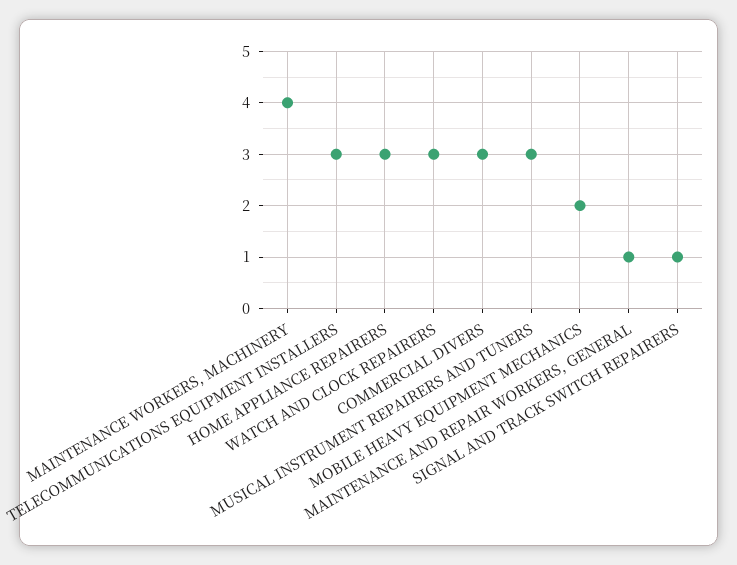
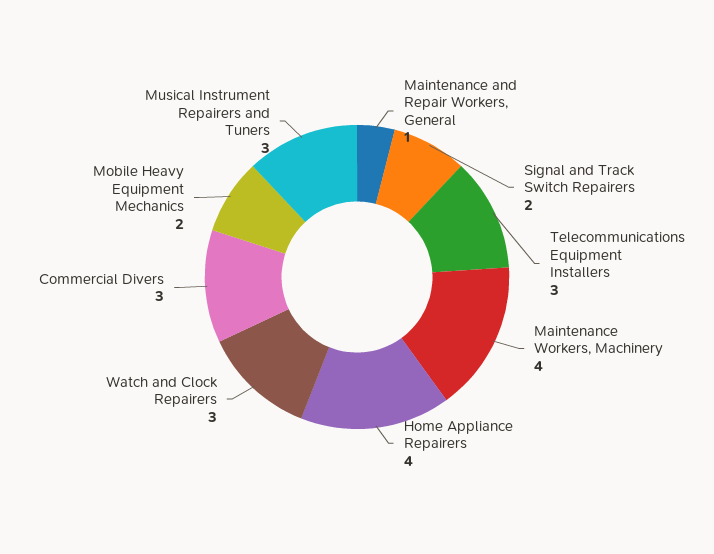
HOME APPLIANCE REPAIRERS: 3 -> 4
SIGNAL AND TRACK SWITCH REPAIRERS: 1 -> 2

